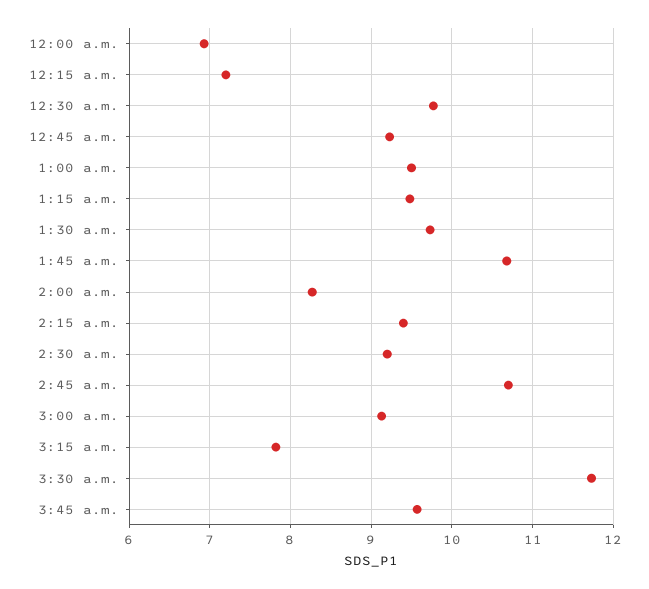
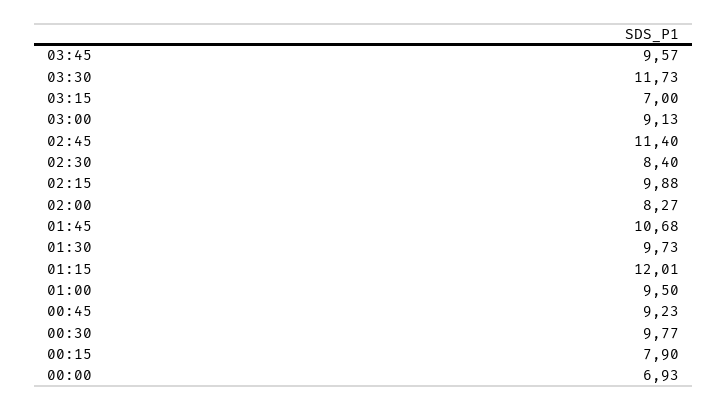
12:15 a.m.: 7.2 -> 7.9
1:15 a.m.: 9.5 -> 12.01
2:15 a.m.: 9.4 -> 9.88
2:30 a.m.: 9.2 -> 8.4
2:45 a.m.: 10.7 -> 11.4
3:15 a.m.: 7.8 -> 7

